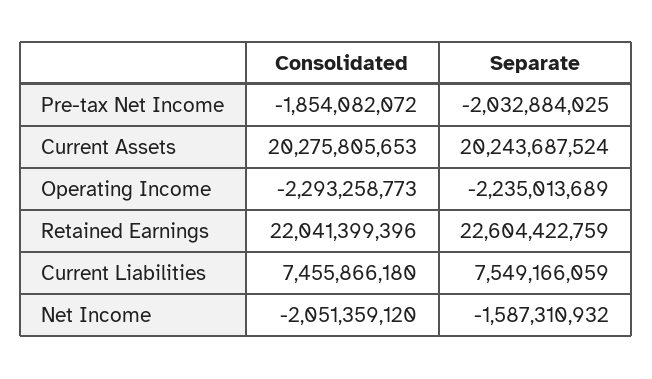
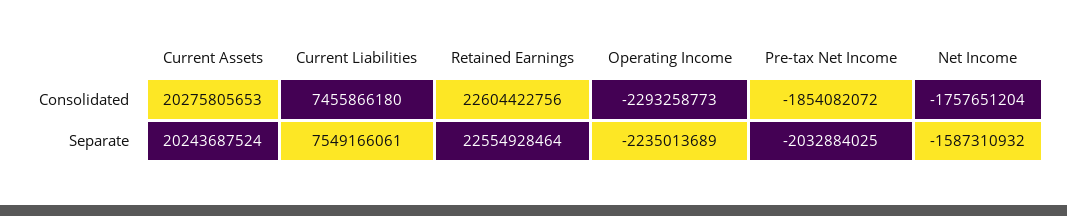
Consolidated, Retained Earnings: 22041399396 -> 22604422756
Separate, Retained Earnings: 22604422759 -> 22554928464
Separate, Current Liabilities: 7549166059 -> 7549166061
Consolidated, Net Income: -2051359120 -> -1757651204

